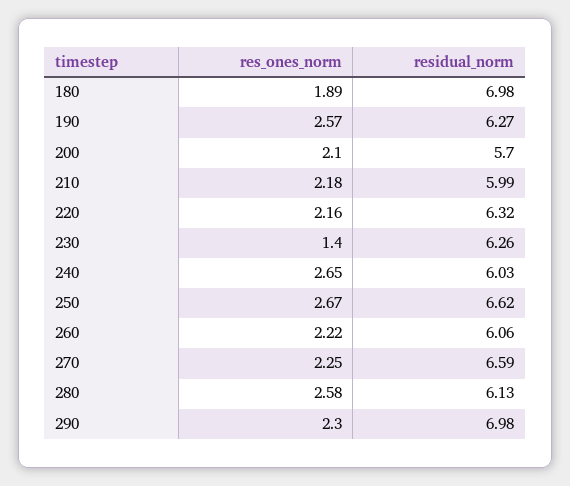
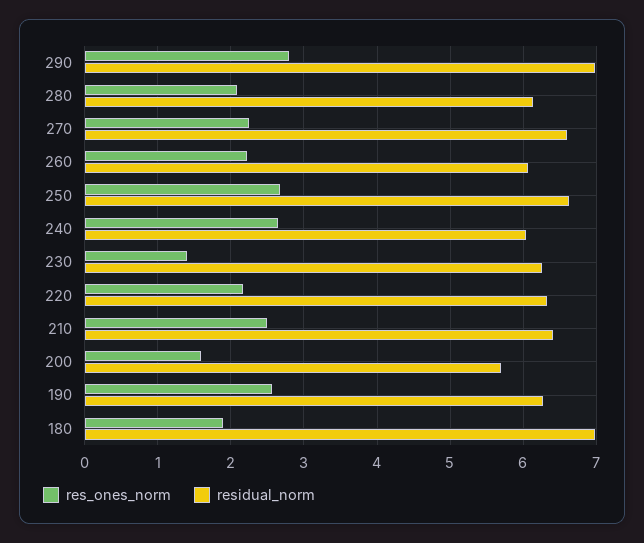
res_ones_norm, 200: 2.1 -> 1.6
res_ones_norm, 210: 2.18 -> 2.5
residual_norm, 210: 5.99 -> 6.4
res_ones_norm, 280: 2.58 -> 2.1
res_ones_norm, 290: 2.3 -> 2.8

